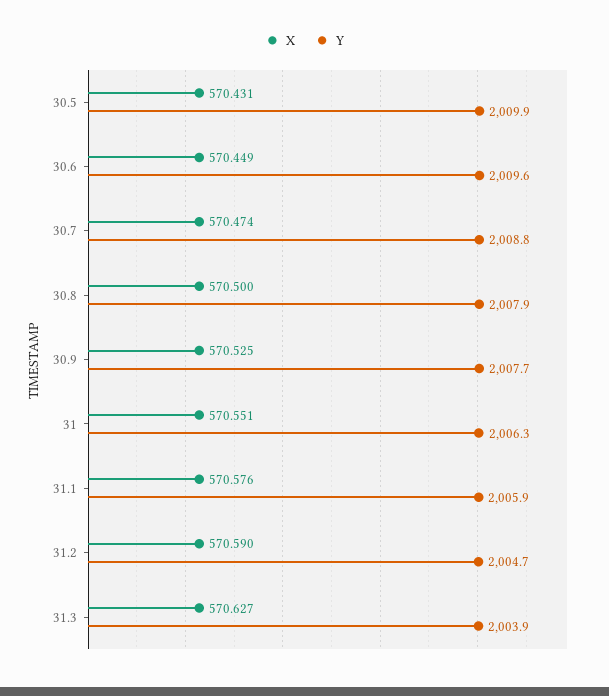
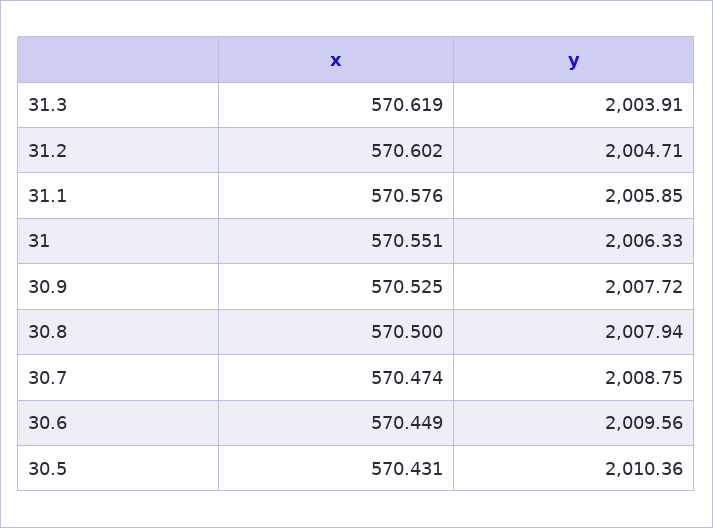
Y, 30.5: 2009.9 -> 2010.36
X, 31.2: 570.59 -> 570.602
X, 31.3: 570.627 -> 570.619

